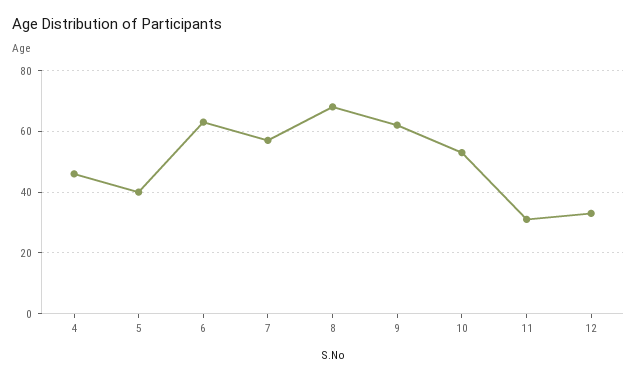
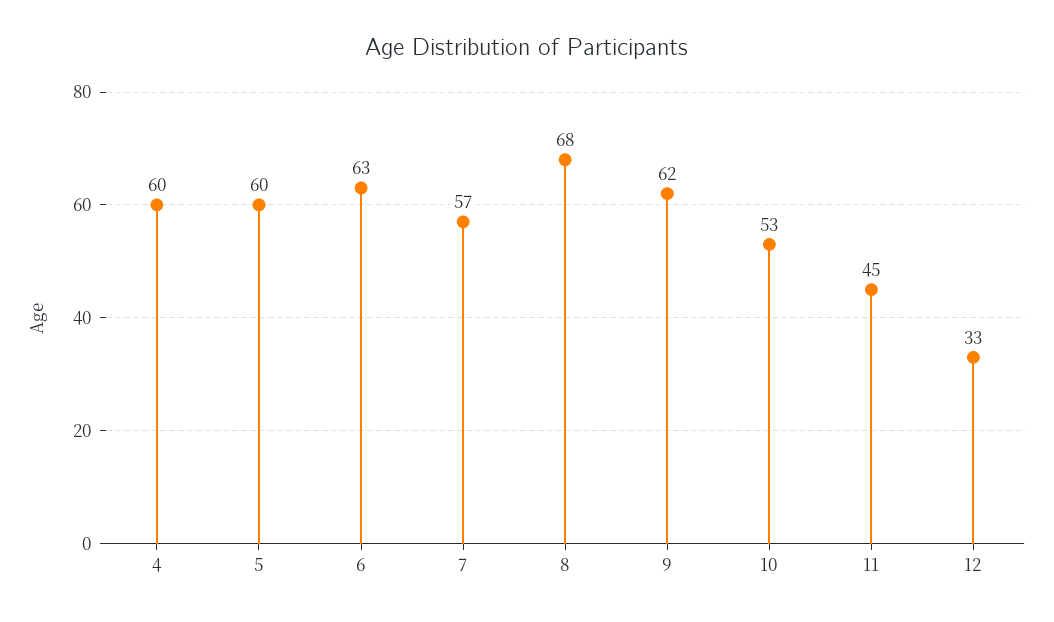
4: 45 -> 60
5: 40 -> 60
11: 30 -> 45

